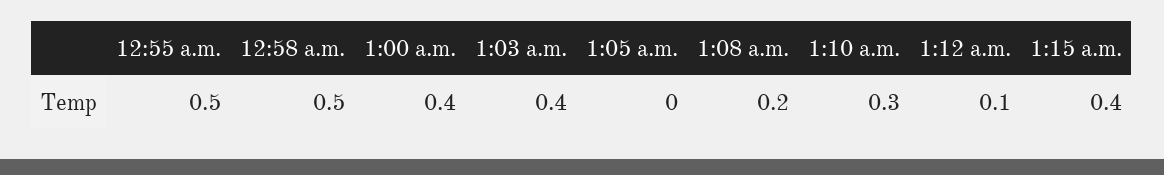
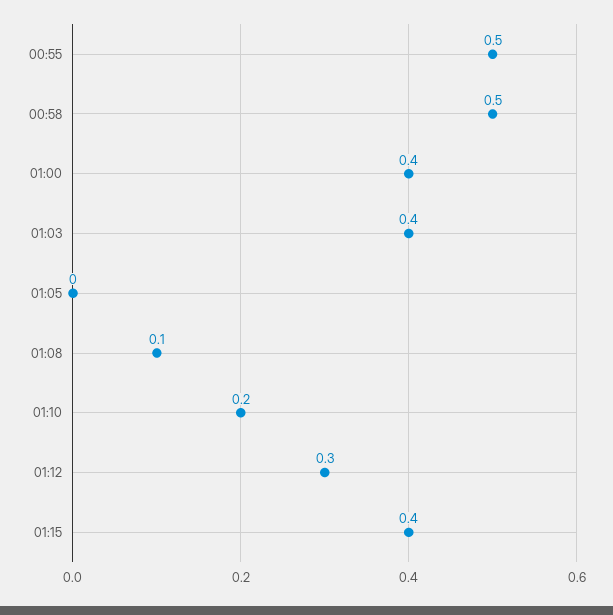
1:08 a.m.: 0.2 -> 0.1
1:10 a.m.: 0.3 -> 0.2
1:12 a.m.: 0.1 -> 0.3

